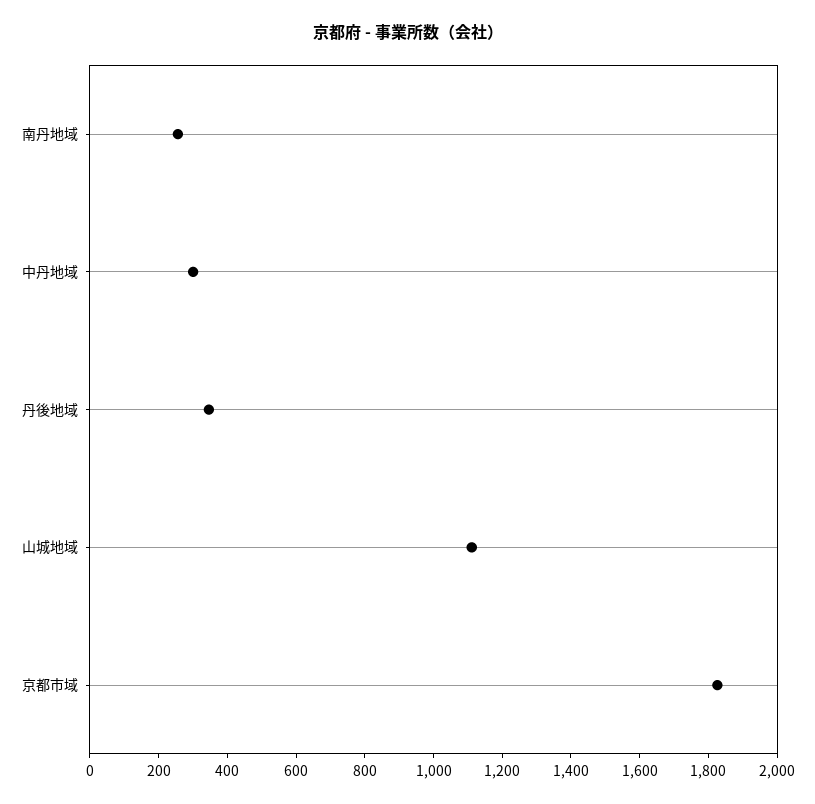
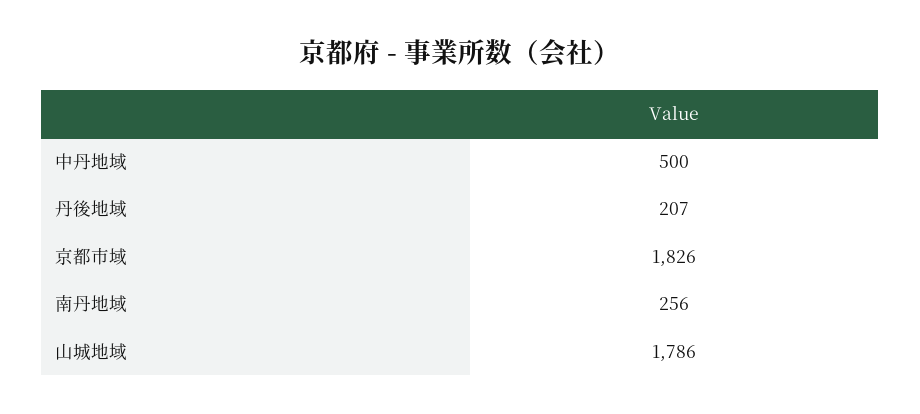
中丹地域: 300 -> 500
丹後地域: 350 -> 207
山城地域: 1100 -> 1786

